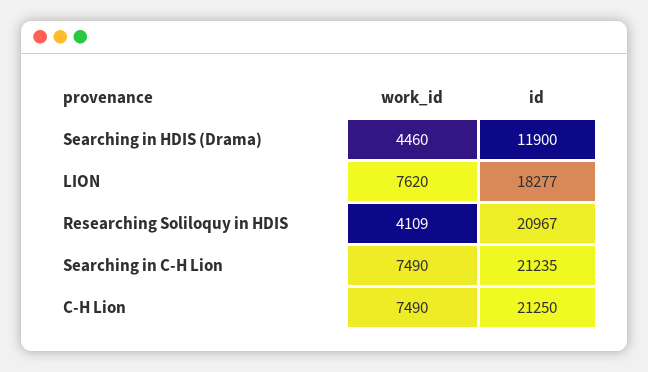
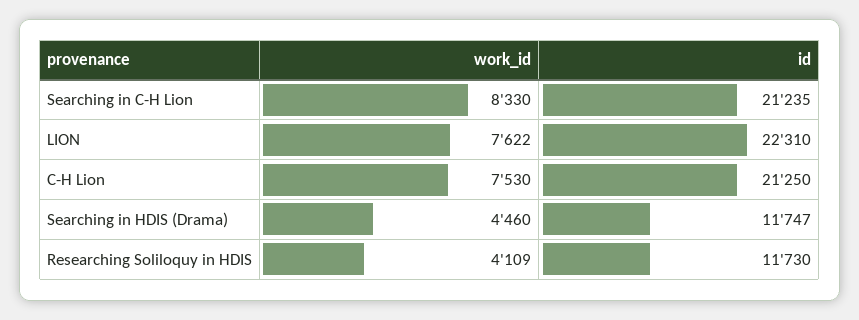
id, Searching in HDIS (Drama): 11900 -> 11747
work_id, LION: 7620 -> 7622
id, LION: 18277 -> 22310
id, Researching Soliloquy in HDIS: 20967 -> 11730
work_id, Searching in C-H Lion: 7490 -> 8330
work_id, C-H Lion: 7490 -> 7530

